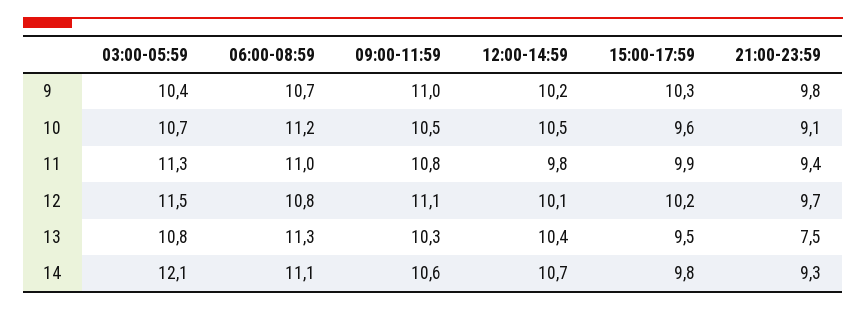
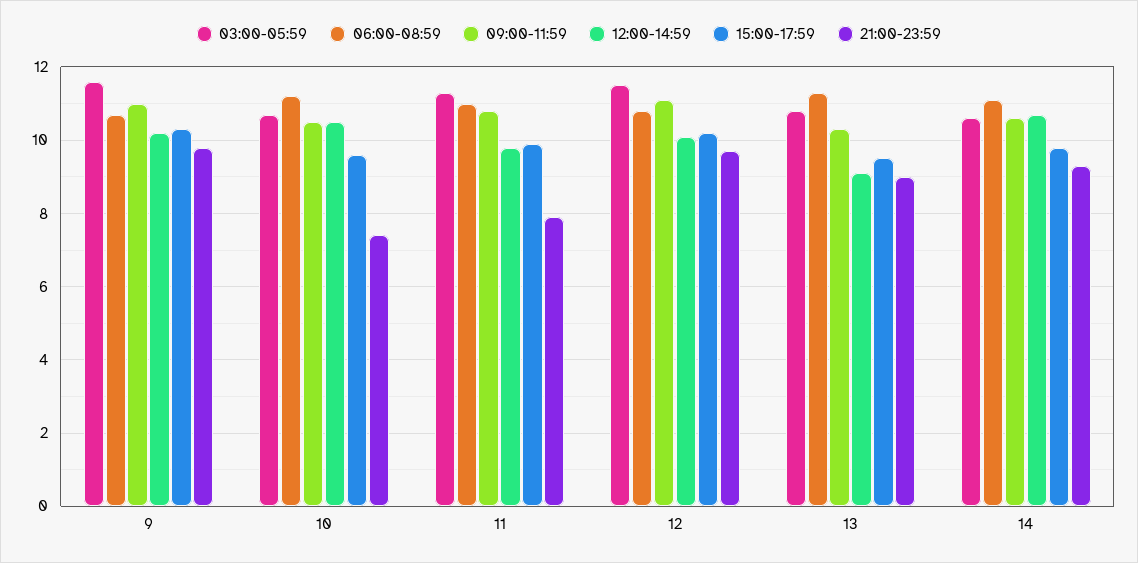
03:00-05:59, 9: 10.4 -> 11.5
21:00-23:59, 10: 9.1 -> 7.5
21:00-23:59, 11: 9.4 -> 8
12:00-14:59, 13: 10.4 -> 9
21:00-23:59, 13: 7.5 -> 9
03:00-05:59, 14: 12.1 -> 10.5

